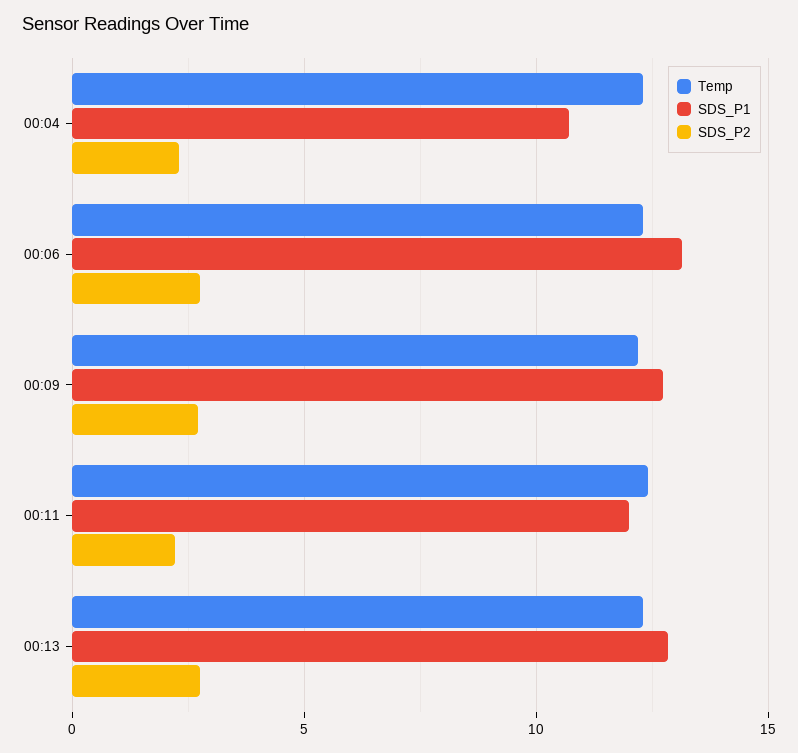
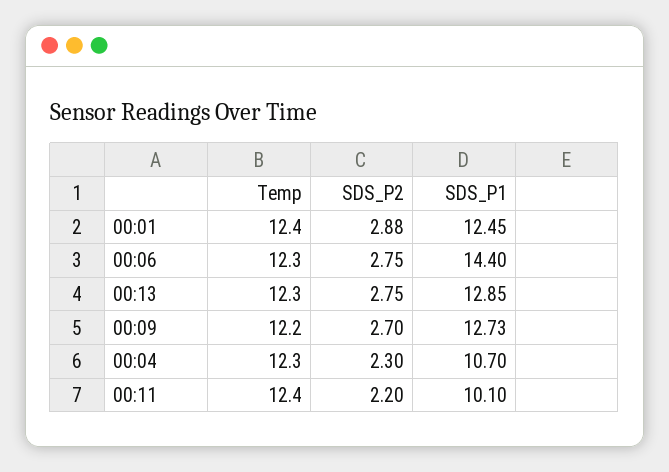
SDS_P1, 00:06: 13 -> 14.4
SDS_P1, 00:11: 12 -> 10.1
Temp, 00:01: none -> 12.4
SDS_P2, 00:01: none -> 2.88
SDS_P1, 00:01: none -> 12.45

